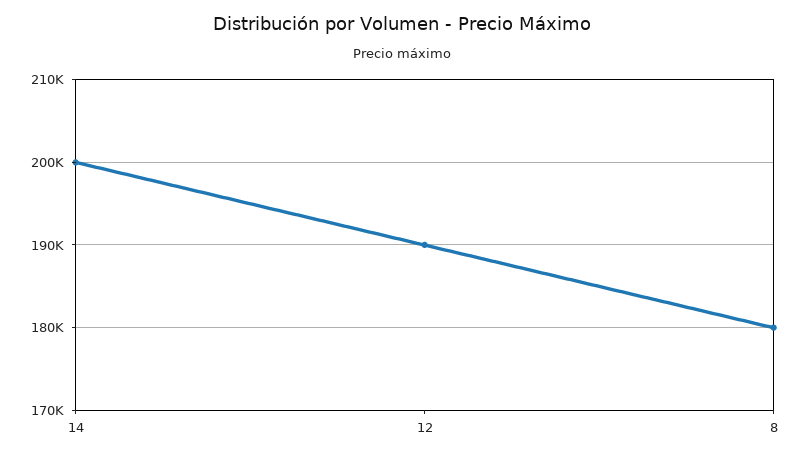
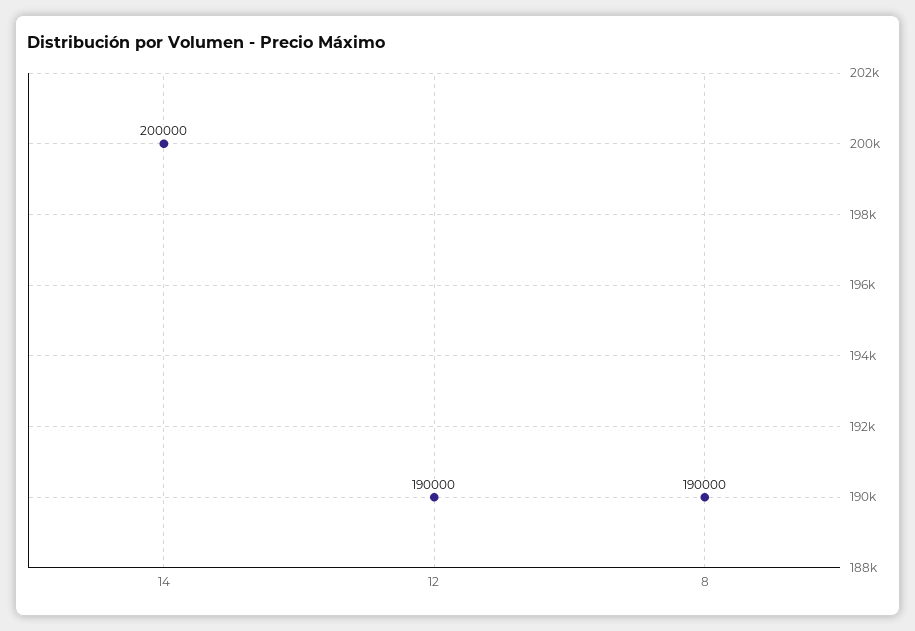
8: 180000 -> 190000

